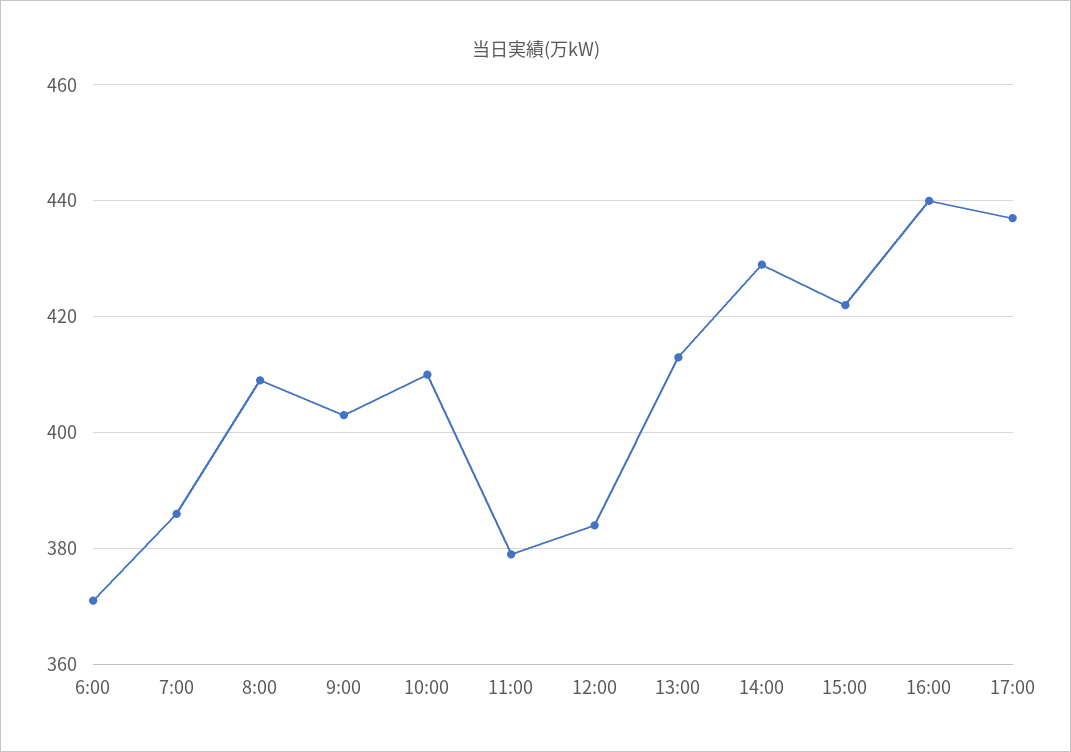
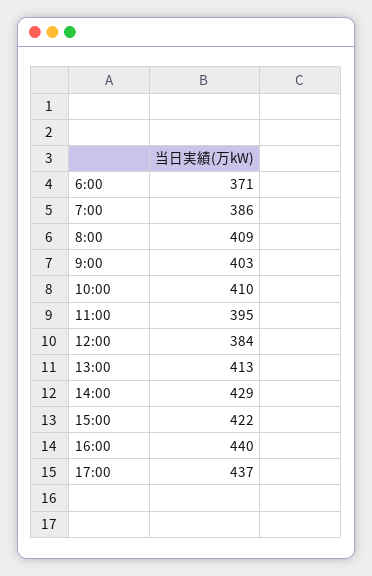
11:00: 380 -> 395

